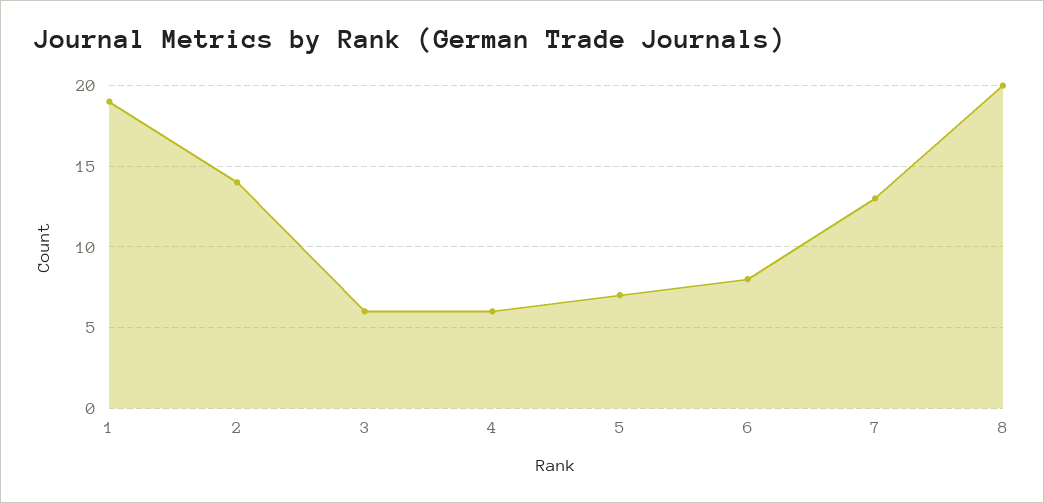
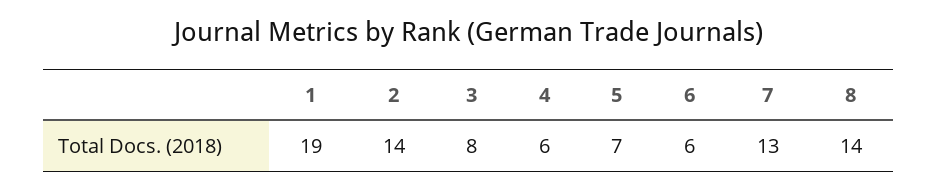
3: 6 -> 8
6: 8 -> 6
8: 20 -> 14

